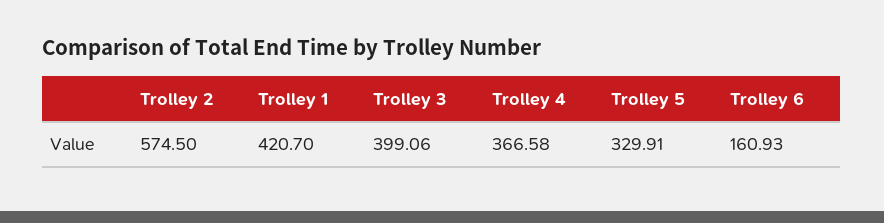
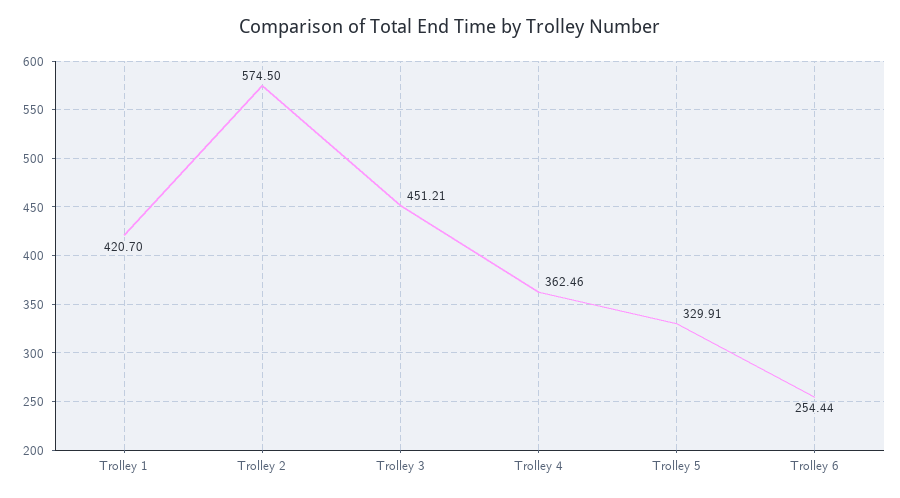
Trolley 3: 399.06 -> 451.21
Trolley 4: 366.58 -> 362.46
Trolley 6: 160.93 -> 254.44

